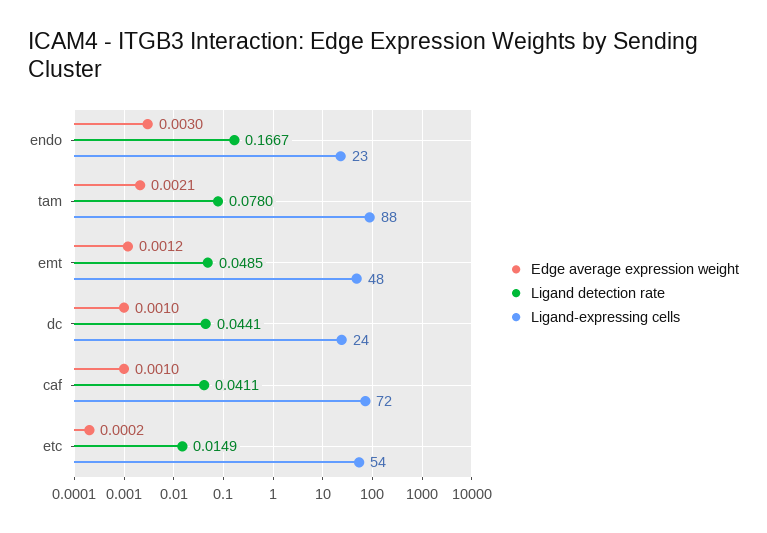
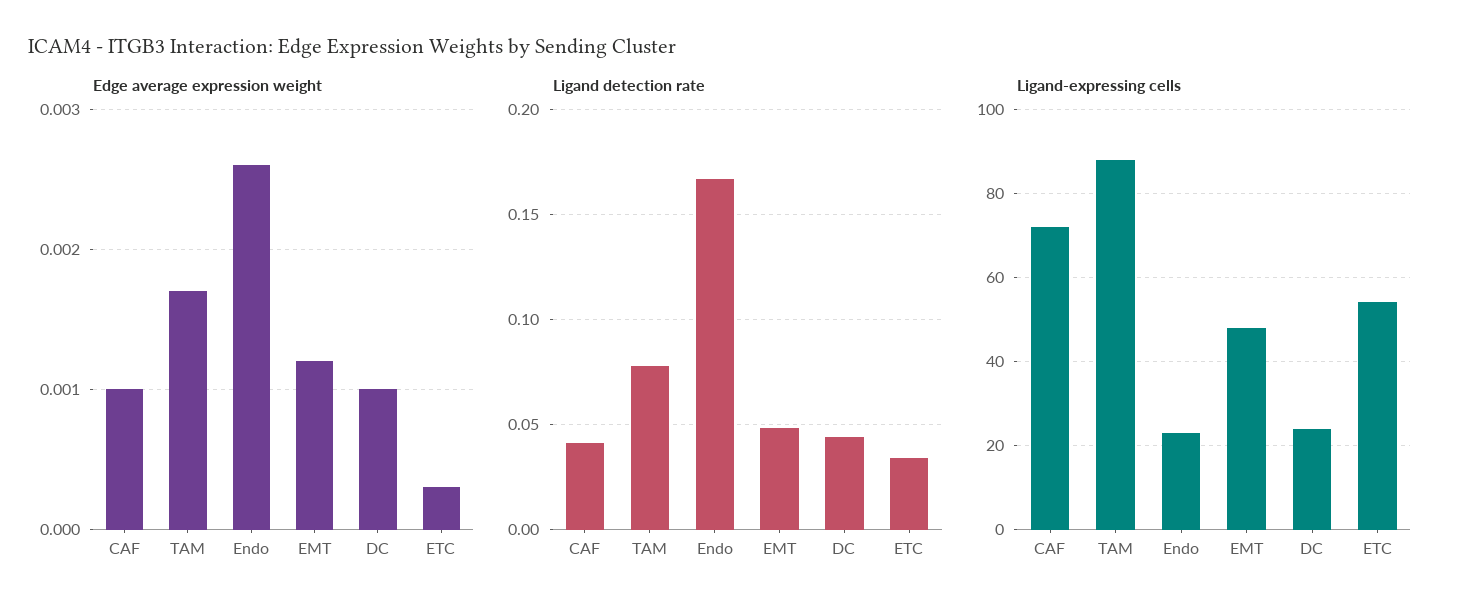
Edge average expression weight, endo: 0.003 -> 0.0026
Edge average expression weight, tam: 0.0021 -> 0.0017
Edge average expression weight, etc: 0.0002 -> 0.0003
Ligand detection rate, etc: 0.0149 -> 0.035

